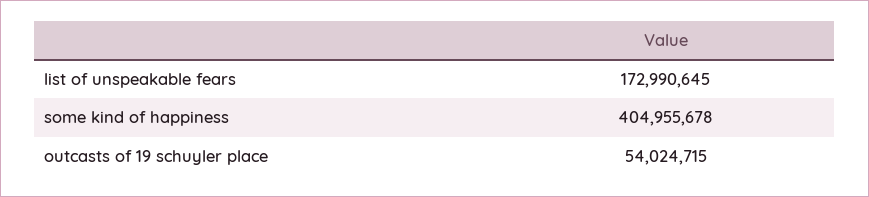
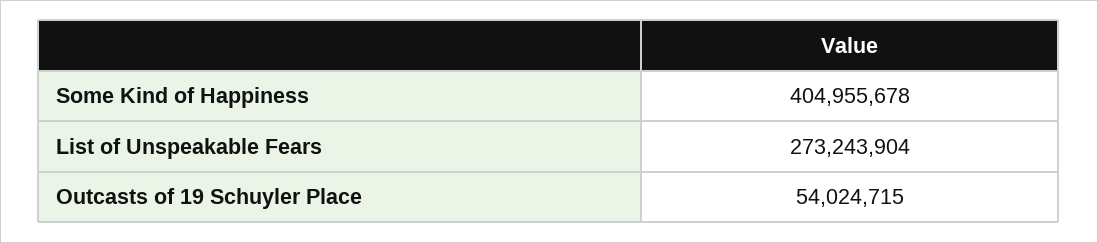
list of unspeakable fears: 172990645 -> 273243904

